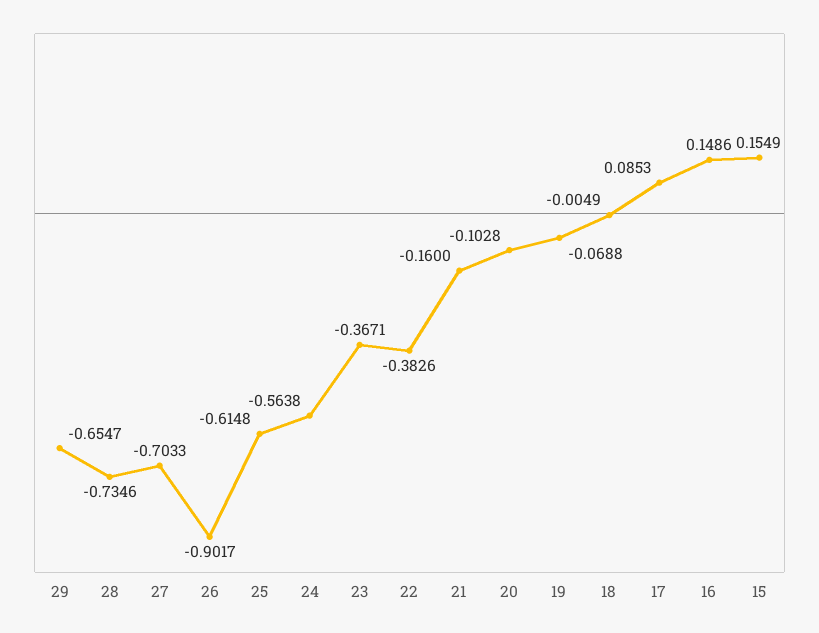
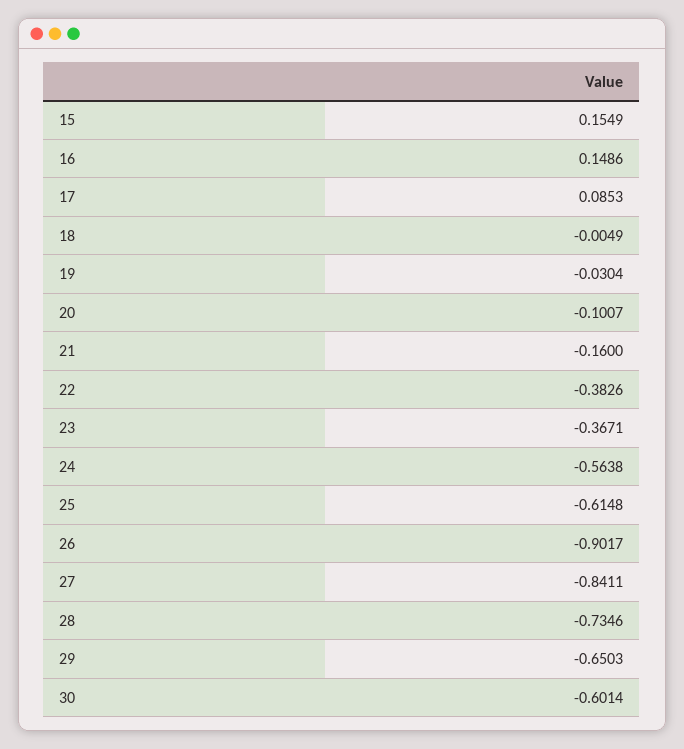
29: -0.6547 -> -0.6503
27: -0.7033 -> -0.8411
20: -0.1028 -> -0.1007
19: -0.0688 -> -0.0304
30: none -> -0.6014

